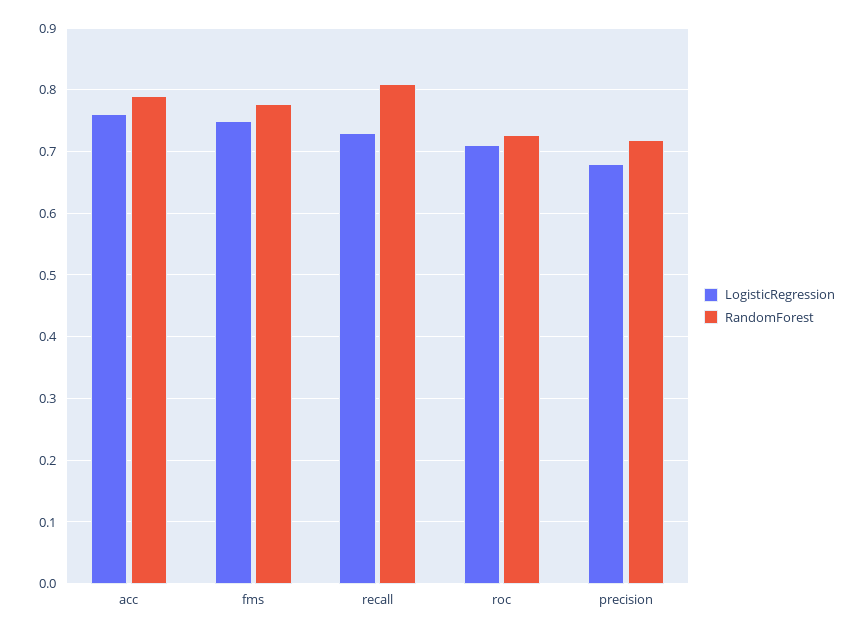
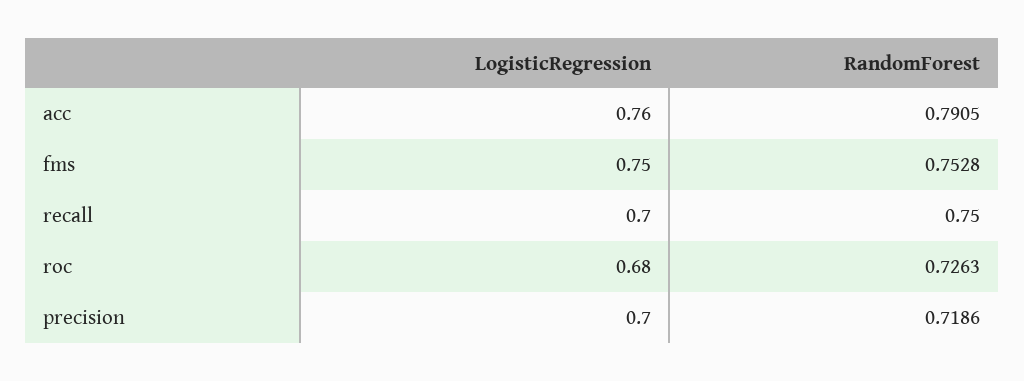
RandomForest, fms: 0.78 -> 0.7528
LogisticRegression, recall: 0.73 -> 0.7
RandomForest, recall: 0.81 -> 0.75
LogisticRegression, roc: 0.71 -> 0.68
LogisticRegression, precision: 0.68 -> 0.7

